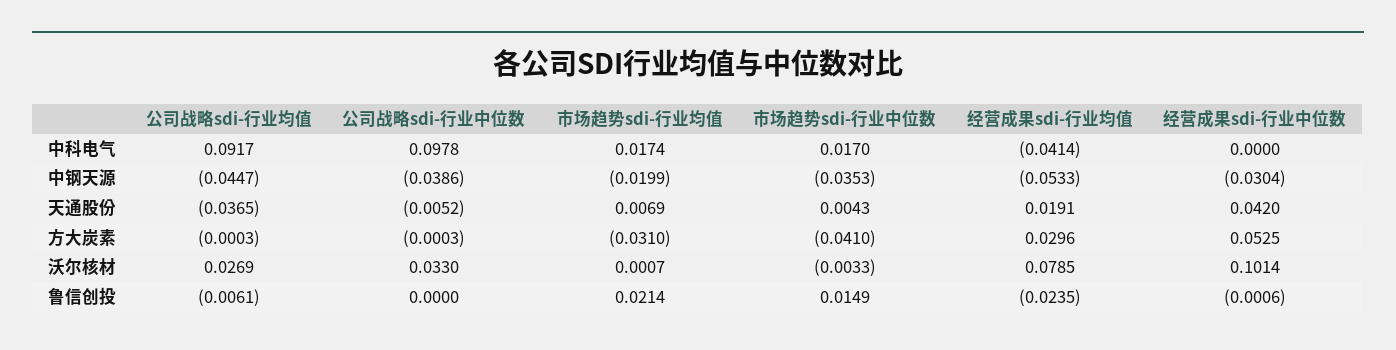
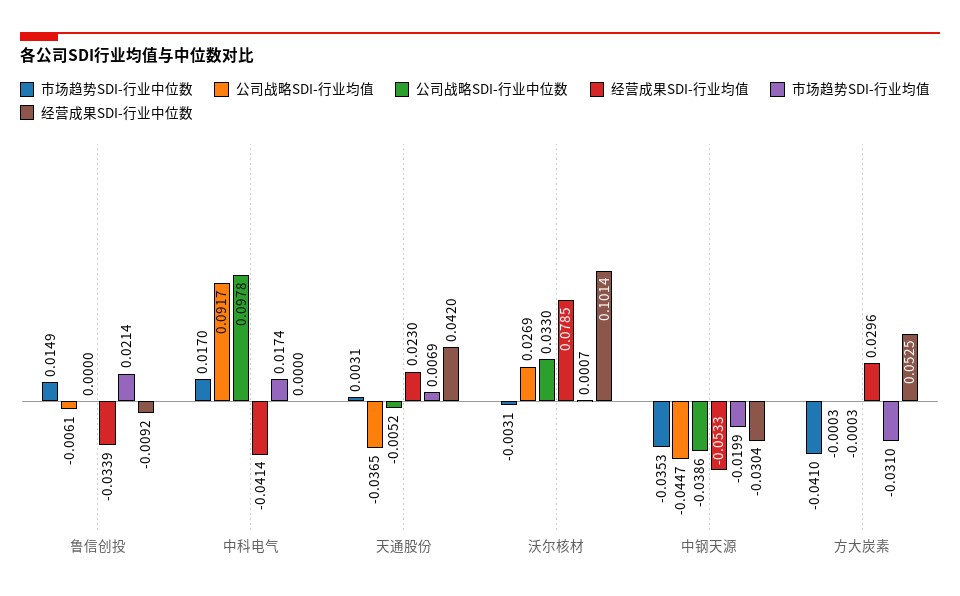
市场趋势sdi-行业中位数, 天通股份: 0.0043 -> 0.0031
经营成果sdi-行业均值, 天通股份: 0.0191 -> 0.023
市场趋势sdi-行业中位数, 沃尔核材: -0.0033 -> -0.0031
经营成果sdi-行业均值, 鲁信创投: -0.0235 -> -0.0339
经营成果sdi-行业中位数, 鲁信创投: -0.0006 -> -0.0092

